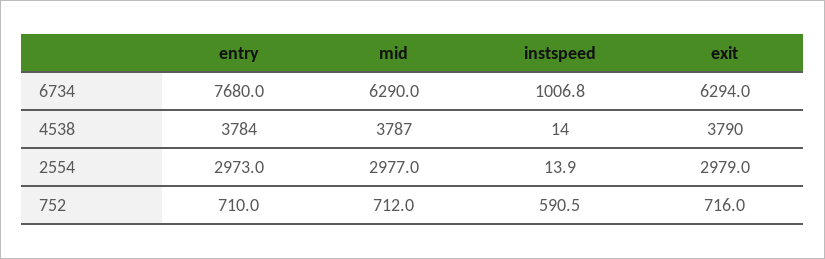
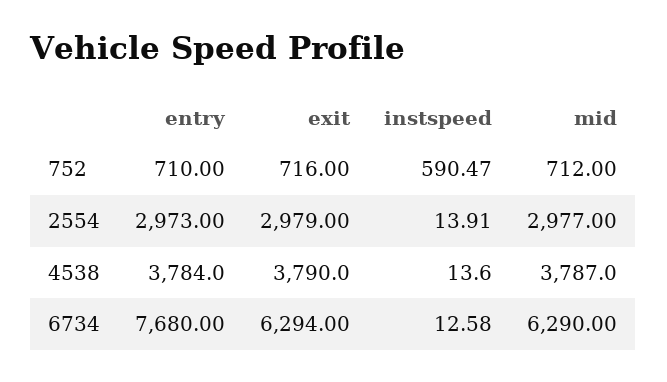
instspeed, 6734: 1006.8 -> 12.58

